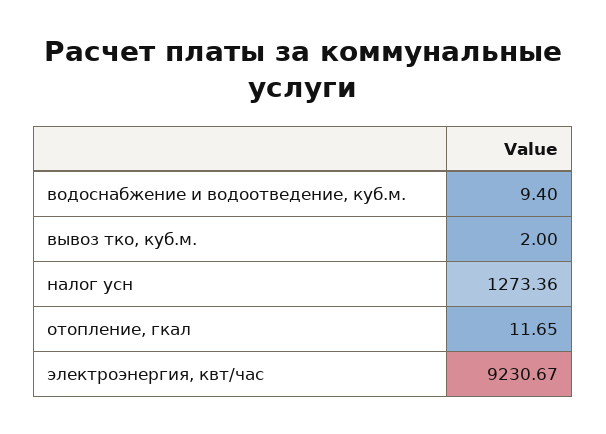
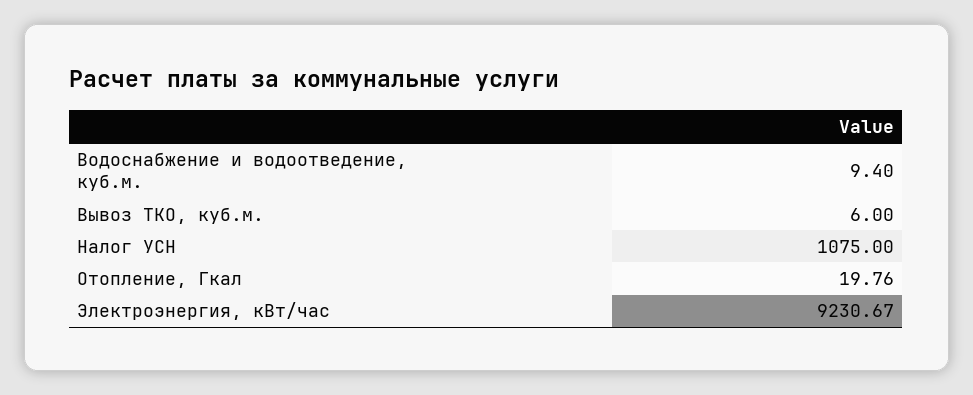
вывоз тко, куб.м.: 2 -> 6
налог усн: 1273.36 -> 1075
отопление, гкал: 11.65 -> 19.76

